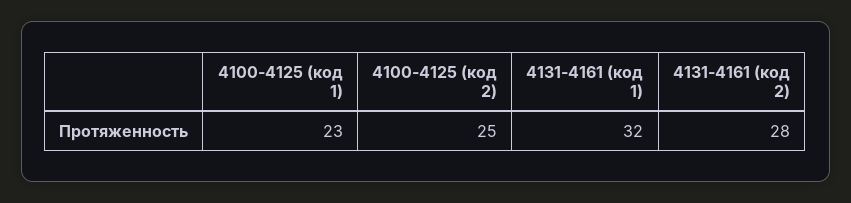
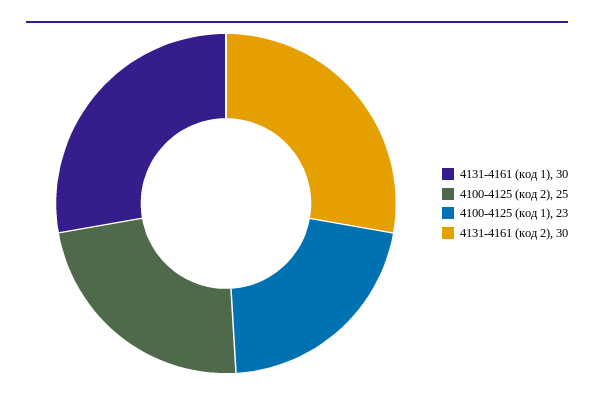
4131-4161 (код 1): 32 -> 30
4131-4161 (код 2): 28 -> 30

